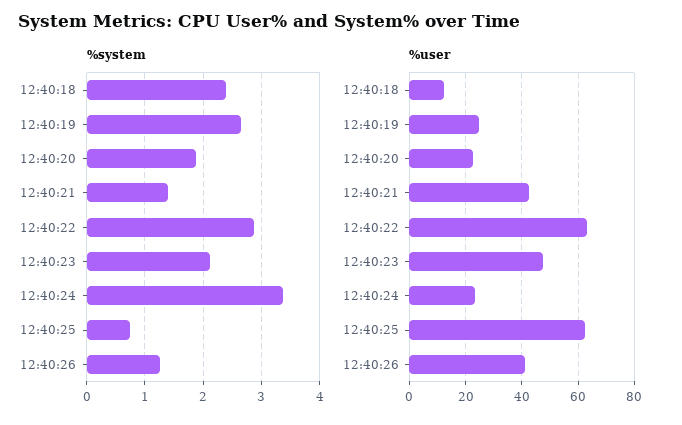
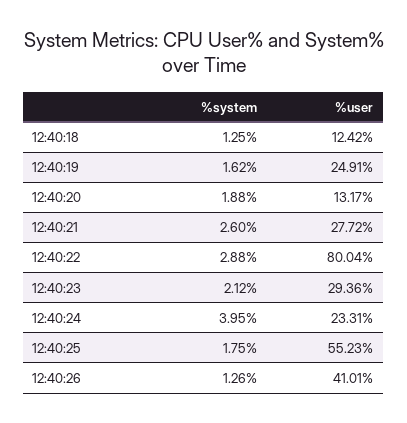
%system, 12:40:18: 2.4 -> 1.25
%system, 12:40:19: 2.6 -> 1.62
%system, 12:40:21: 1.4 -> 2.6
%system, 12:40:24: 3.4 -> 3.95
%system, 12:40:25: 0.8 -> 1.75
%user, 12:40:20: 22.5 -> 13.17
%user, 12:40:21: 42.5 -> 27.72
%user, 12:40:22: 62.5 -> 80.04
%user, 12:40:23: 47.5 -> 29.36
%user, 12:40:25: 62.5 -> 55.23

